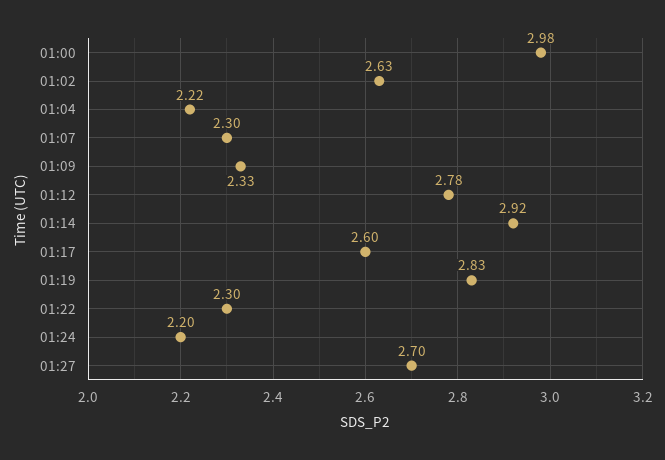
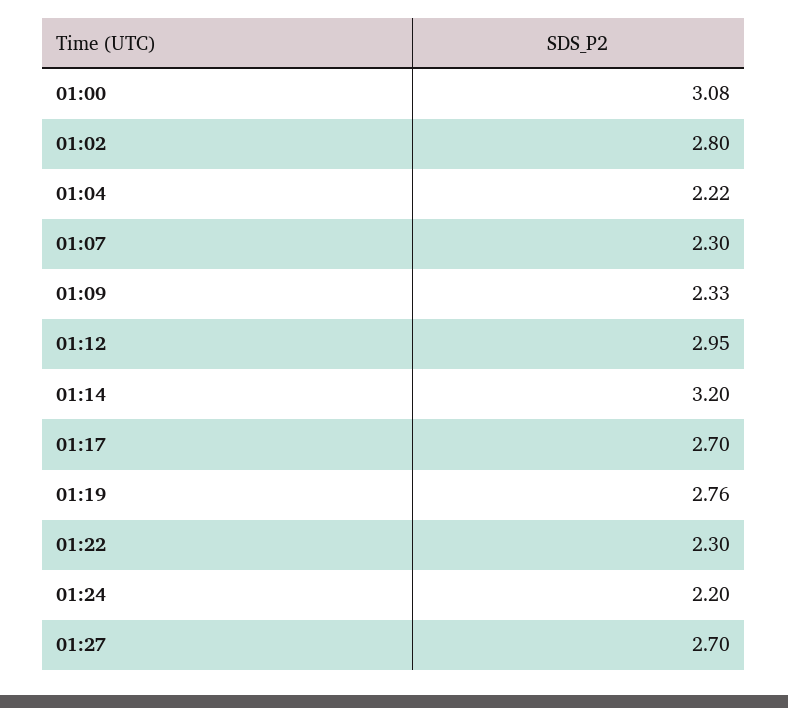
01:00: 2.98 -> 3.08
01:02: 2.63 -> 2.8
01:12: 2.78 -> 2.95
01:14: 2.92 -> 3.2
01:17: 2.6 -> 2.7
01:19: 2.83 -> 2.76

